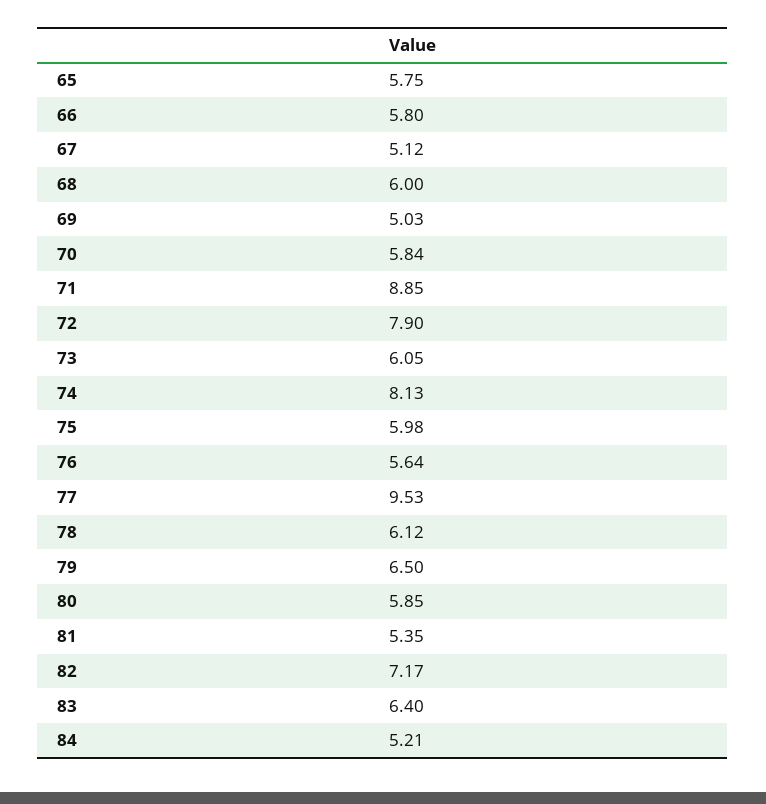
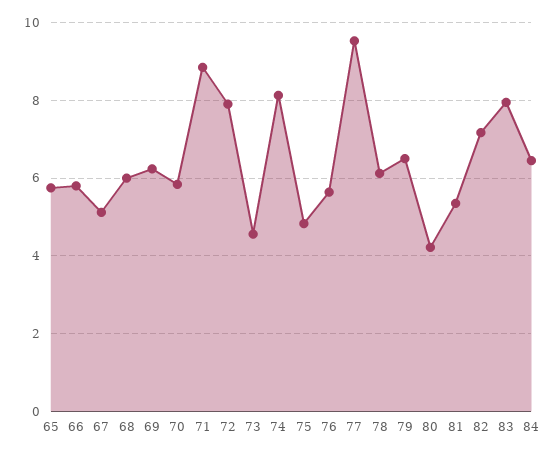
69: 5.03 -> 6.2
73: 6.05 -> 4.6
75: 5.98 -> 4.8
80: 5.85 -> 4.2
83: 6.4 -> 8
84: 5.21 -> 6.4

